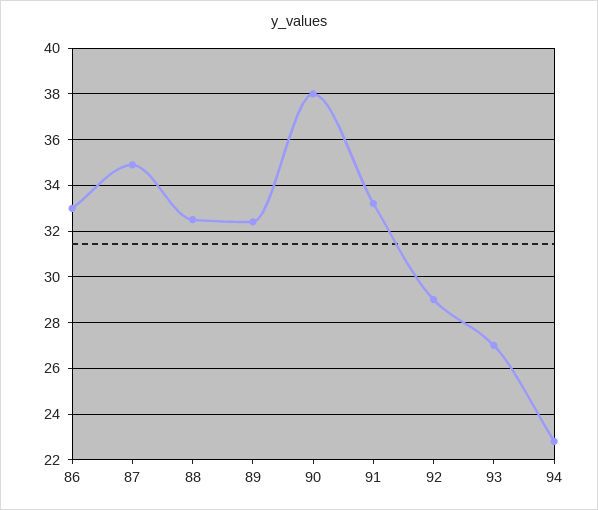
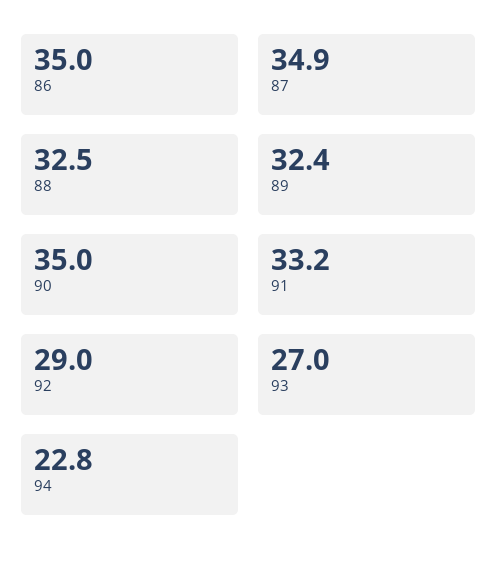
86: 33 -> 35
90: 38 -> 35

